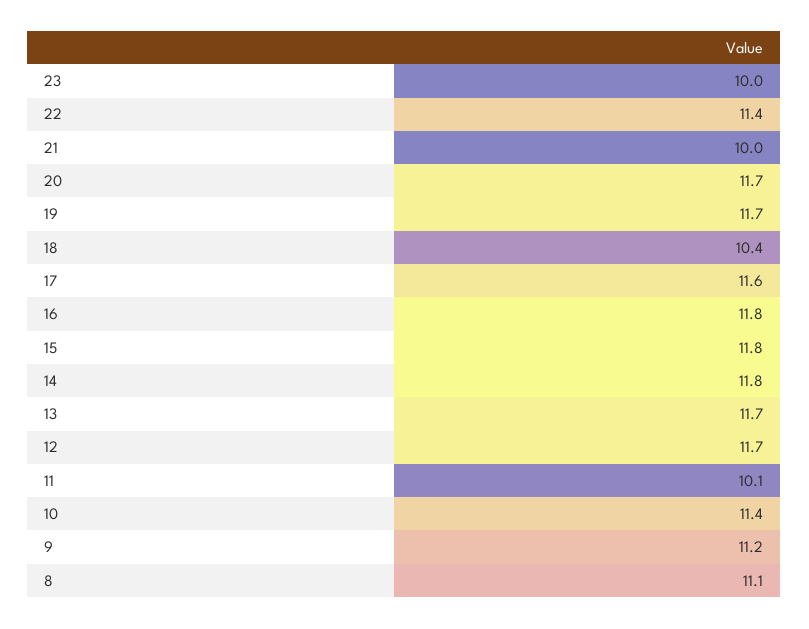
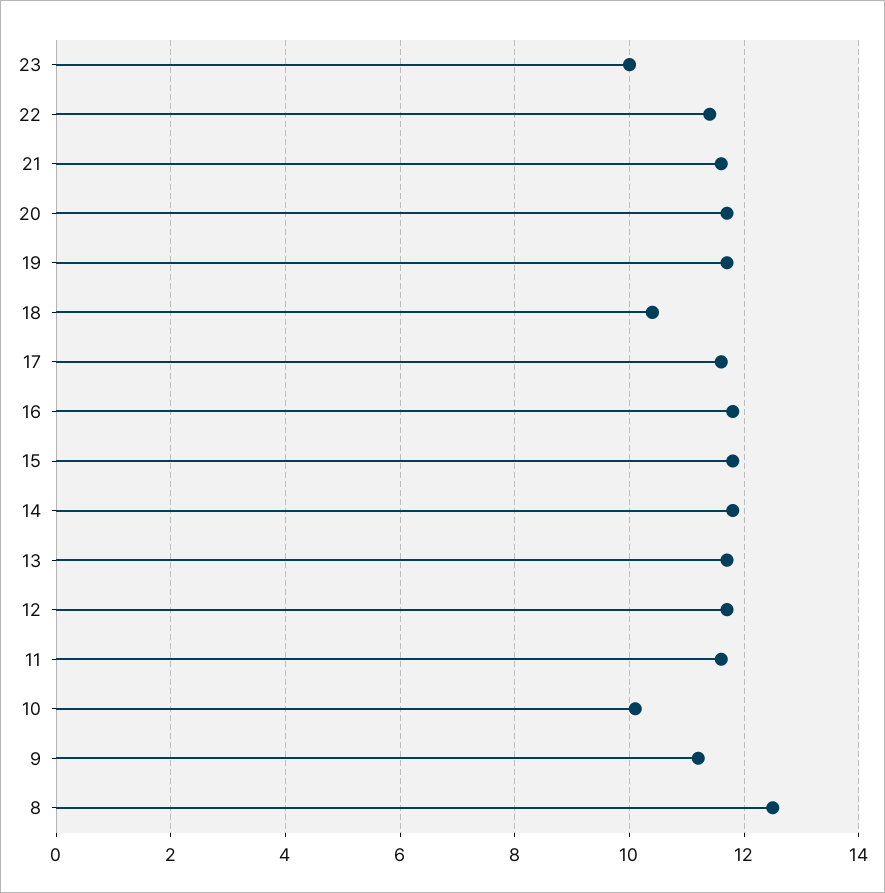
21: 10 -> 11.5
11: 10.1 -> 11.5
10: 11.4 -> 10
8: 11.1 -> 12.5

